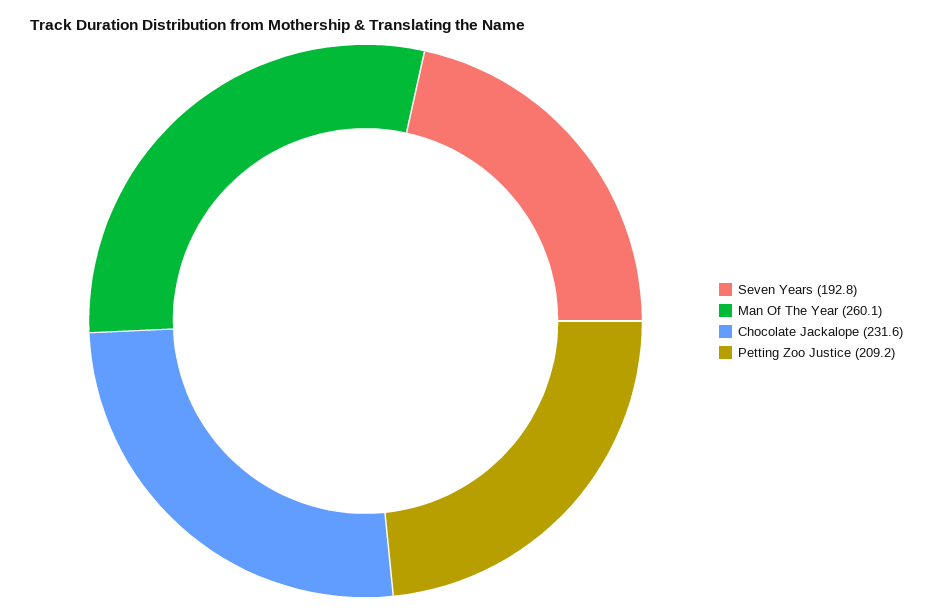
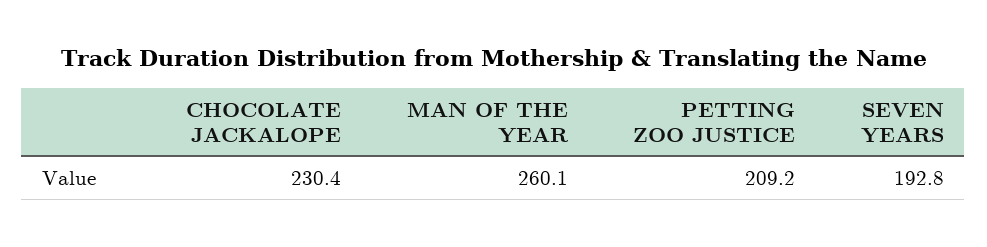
Chocolate Jackalope: 231.6 -> 230.4

